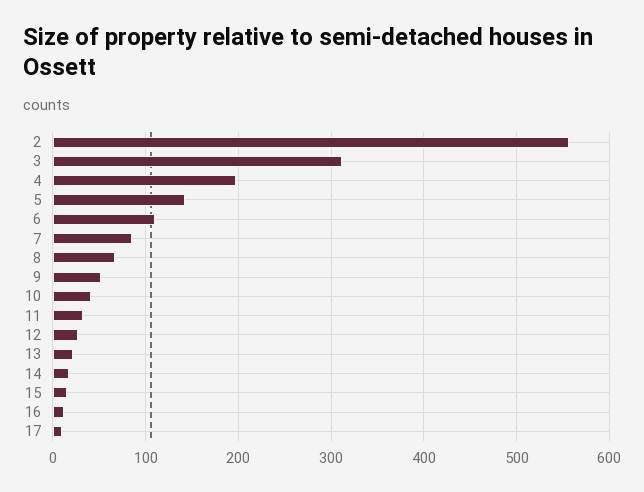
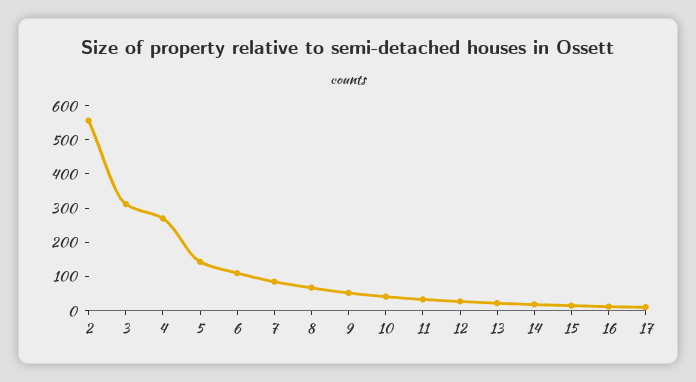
4: 200 -> 275

